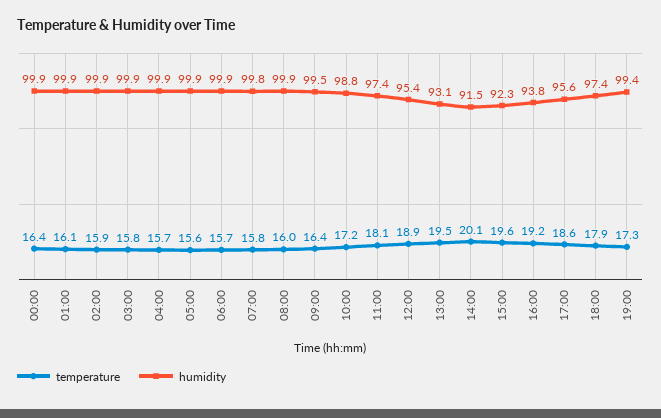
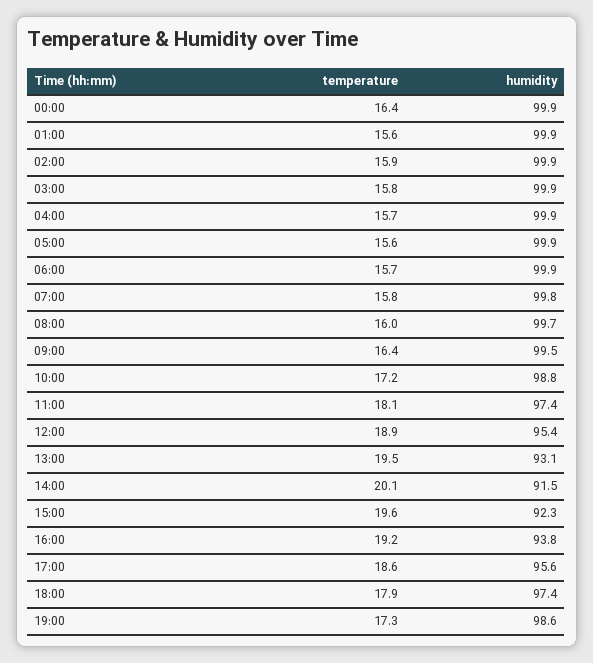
temperature, 01:00: 16.1 -> 15.6
humidity, 08:00: 99.9 -> 99.7
humidity, 19:00: 99.4 -> 98.6

